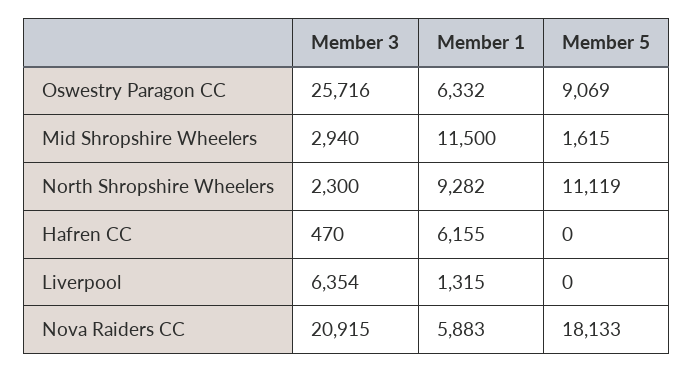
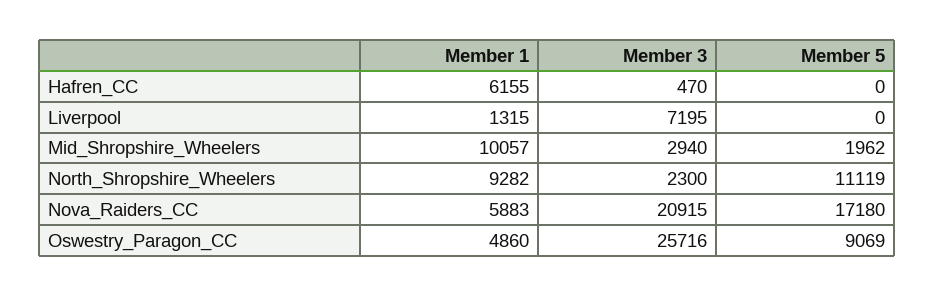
Member 1, Oswestry Paragon CC: 6332 -> 4860
Member 1, Mid Shropshire Wheelers: 11500 -> 10057
Member 5, Mid Shropshire Wheelers: 1615 -> 1962
Member 3, Liverpool: 6354 -> 7195
Member 5, Nova Raiders CC: 18133 -> 17180

